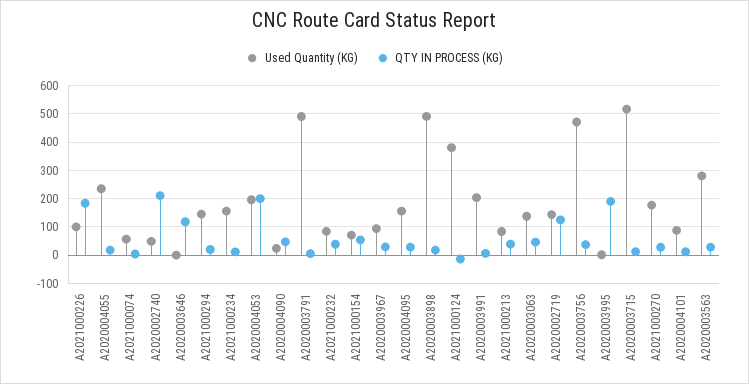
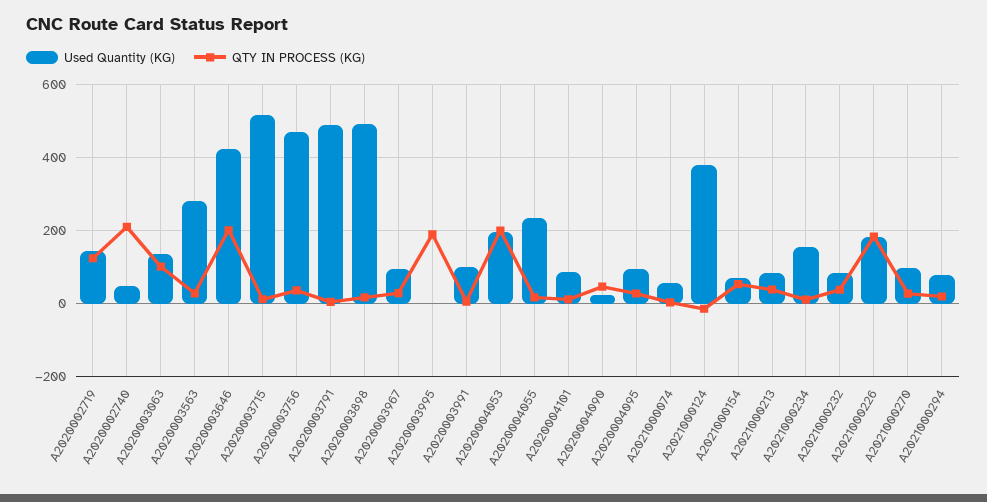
Used Quantity (KG), A2021000226: 100 -> 180
Used Quantity (KG), A2020003646: 0 -> 420
QTY IN PROCESS (KG), A2020003646: 125 -> 200
Used Quantity (KG), A2021000294: 150 -> 80
Used Quantity (KG), A2020004095: 150 -> 100
Used Quantity (KG), A2020003991: 200 -> 100
QTY IN PROCESS (KG), A2020003063: 50 -> 100
Used Quantity (KG), A2021000270: 175 -> 100

